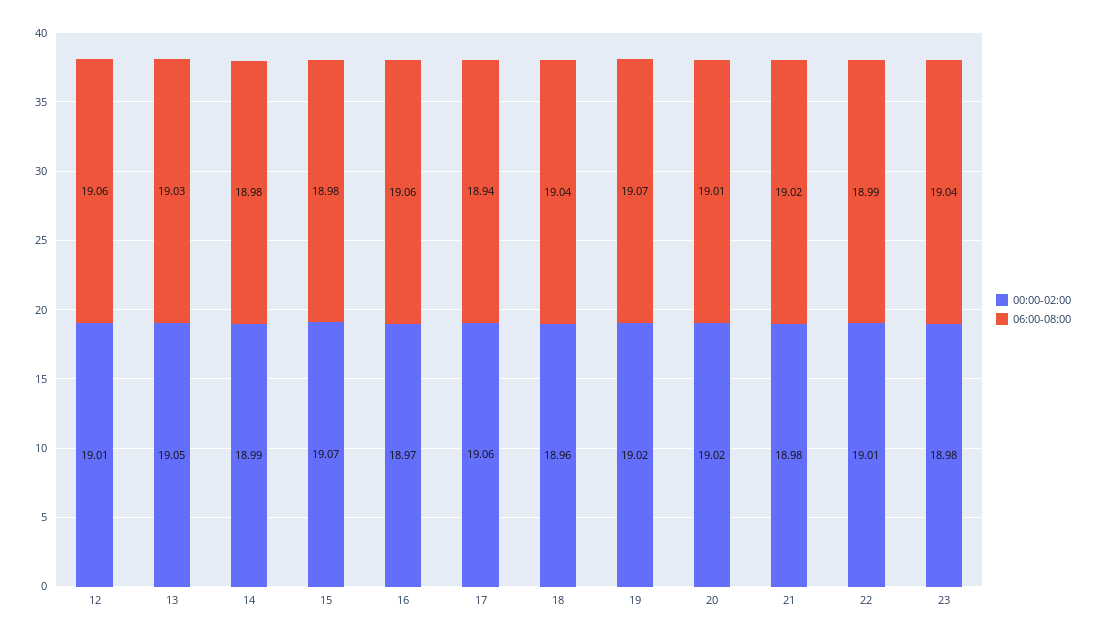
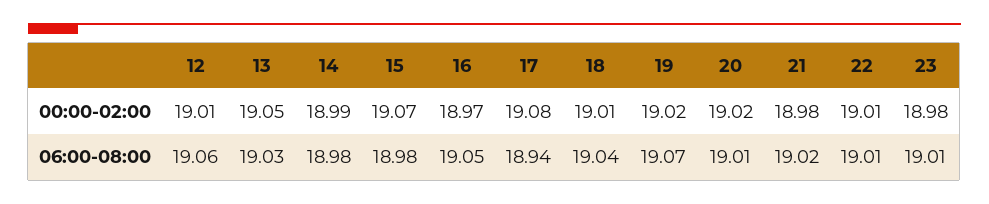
06:00-08:00, 16: 19.06 -> 19.05
00:00-02:00, 17: 19.06 -> 19.08
00:00-02:00, 18: 18.96 -> 19.01
06:00-08:00, 22: 18.99 -> 19.01
06:00-08:00, 23: 19.04 -> 19.01

